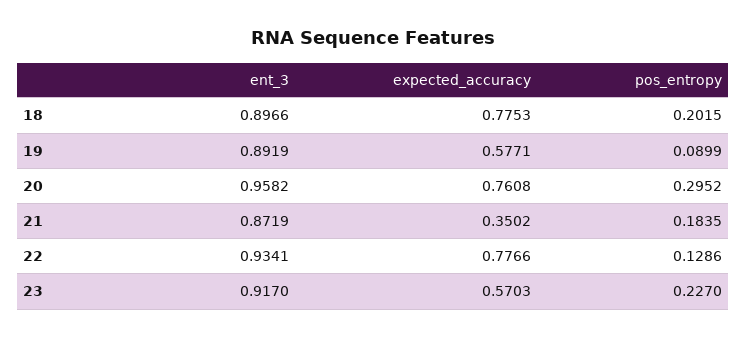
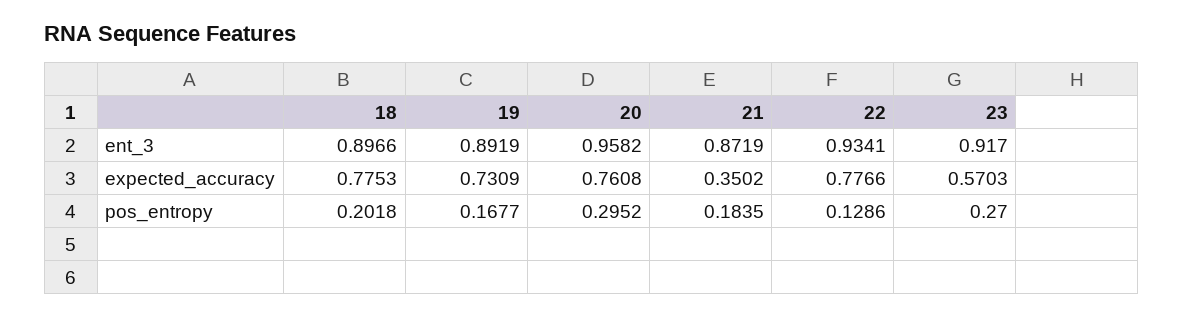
pos_entropy, 18: 0.2015 -> 0.2018
expected_accuracy, 19: 0.5771 -> 0.7309
pos_entropy, 19: 0.0899 -> 0.1677
pos_entropy, 23: 0.227 -> 0.27

